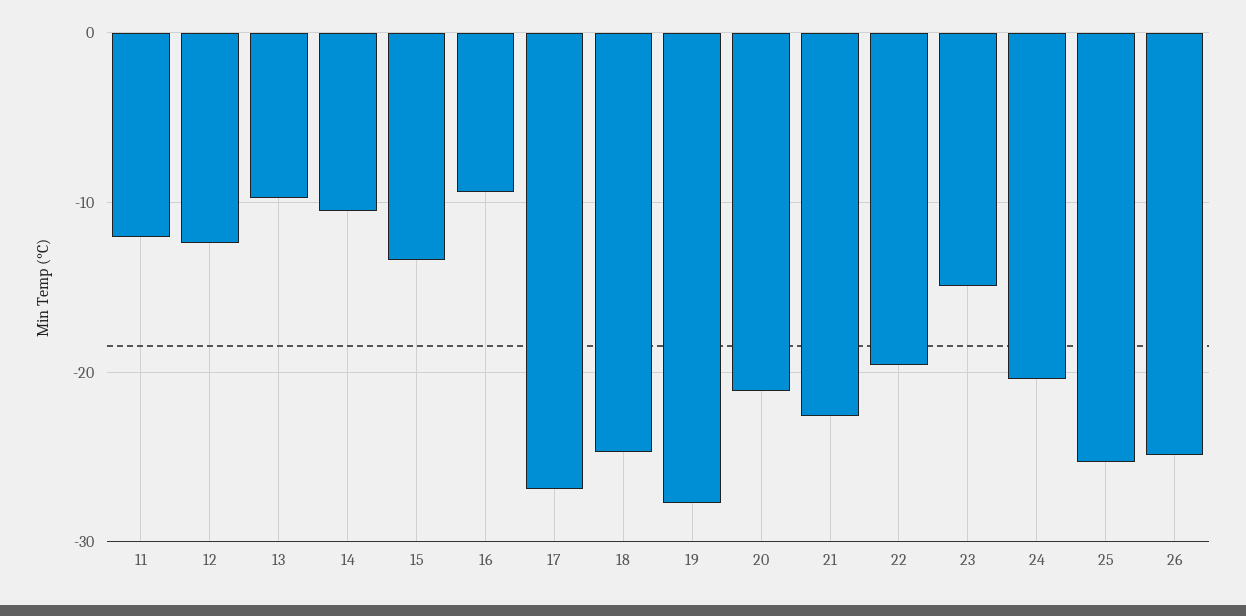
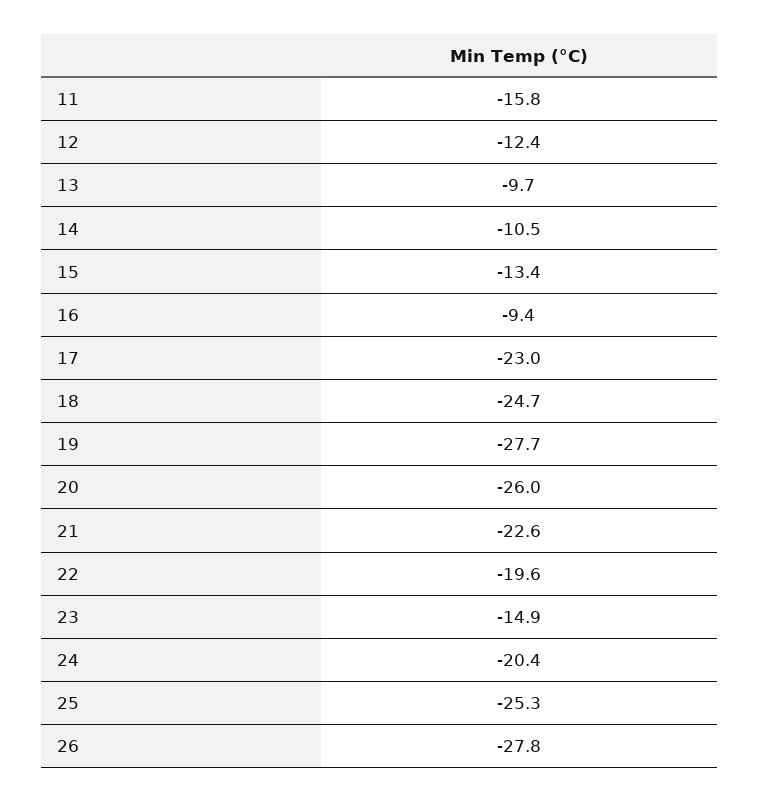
11: -12 -> -15.8
17: -27 -> -23
20: -21 -> -26
26: -25 -> -27.8

